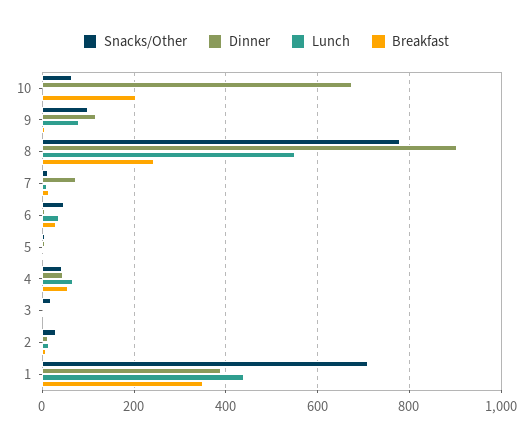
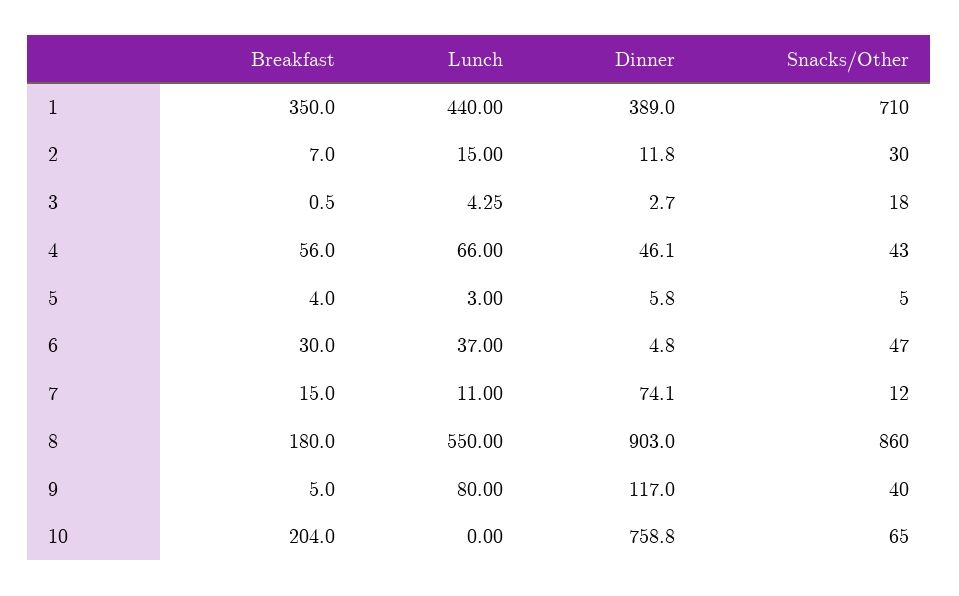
Dinner, 10: 680 -> 758.8
Snacks/Other, 9: 100 -> 40
Snacks/Other, 8: 780 -> 860
Breakfast, 8: 240 -> 180

